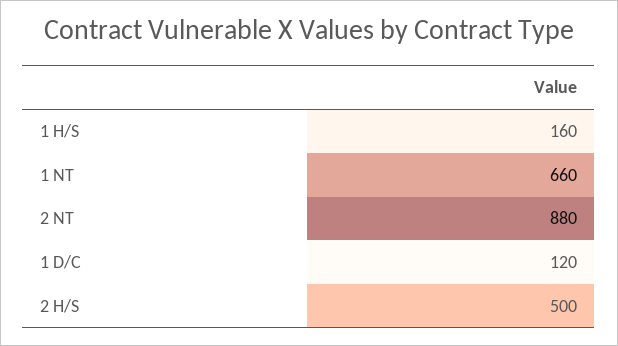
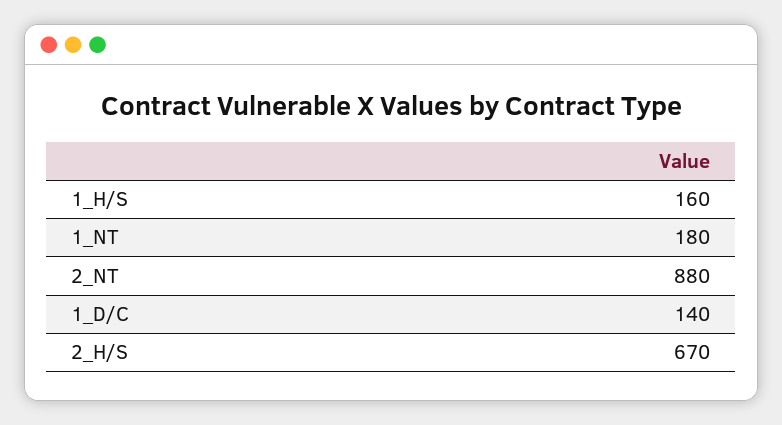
1 NT: 660 -> 180
1 D/C: 120 -> 140
2 H/S: 500 -> 670

